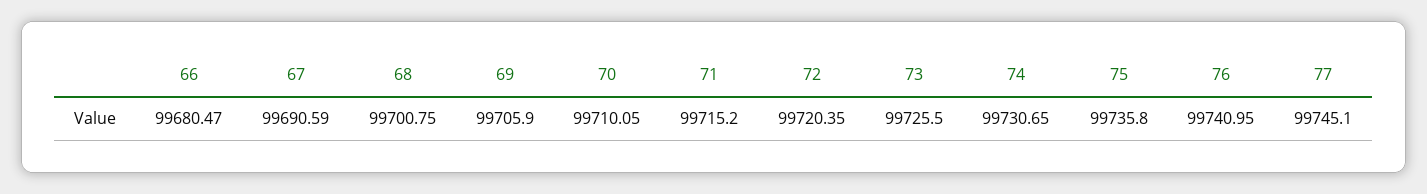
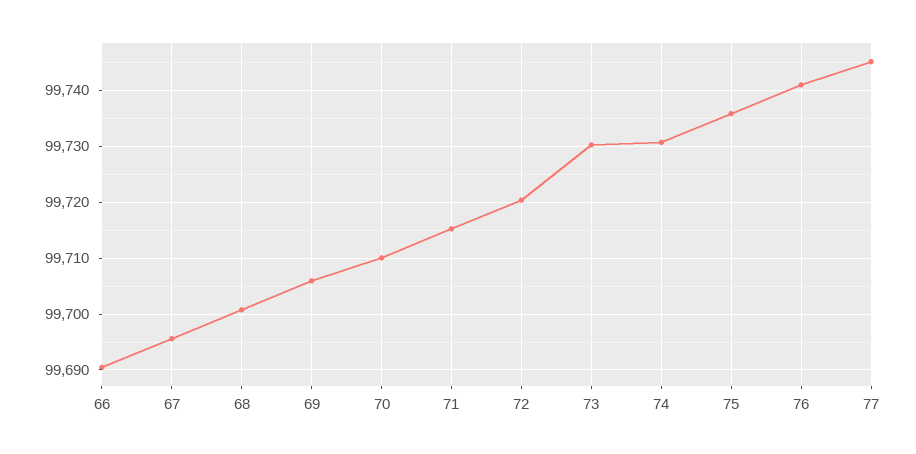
66: 99680.47 -> 99690
67: 99690.59 -> 99696
73: 99725.5 -> 99730

